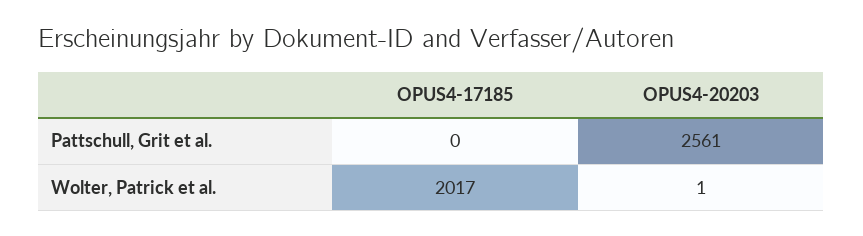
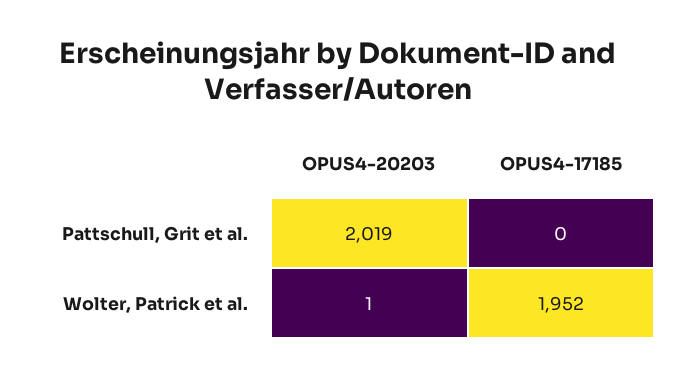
OPUS4-20203, Pattschull, Grit et al.: 2561 -> 2019
OPUS4-17185, Wolter, Patrick et al.: 2017 -> 1952

